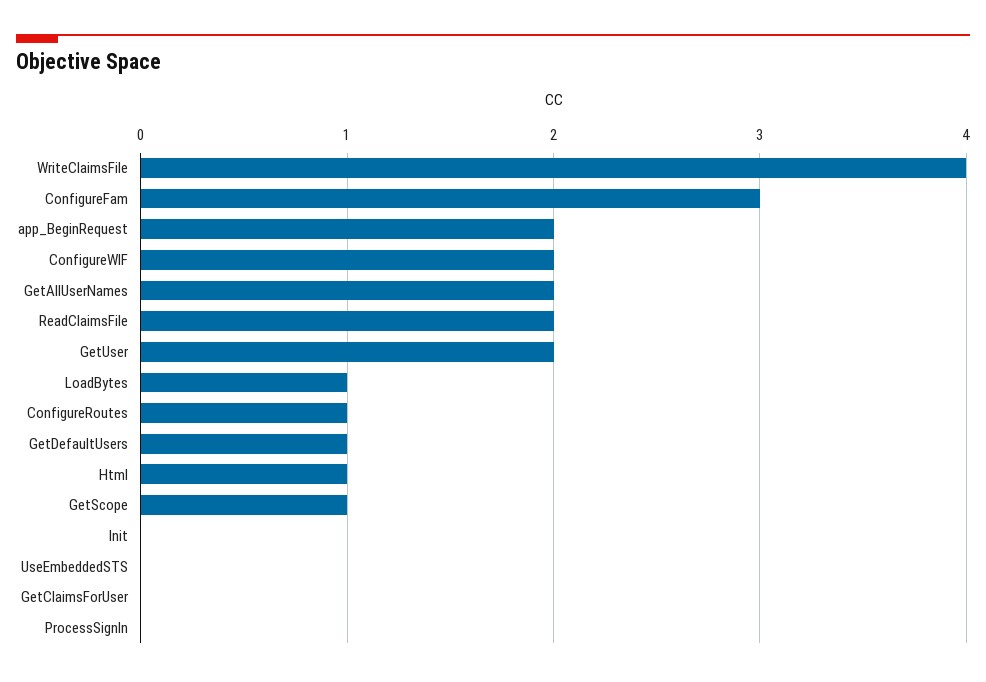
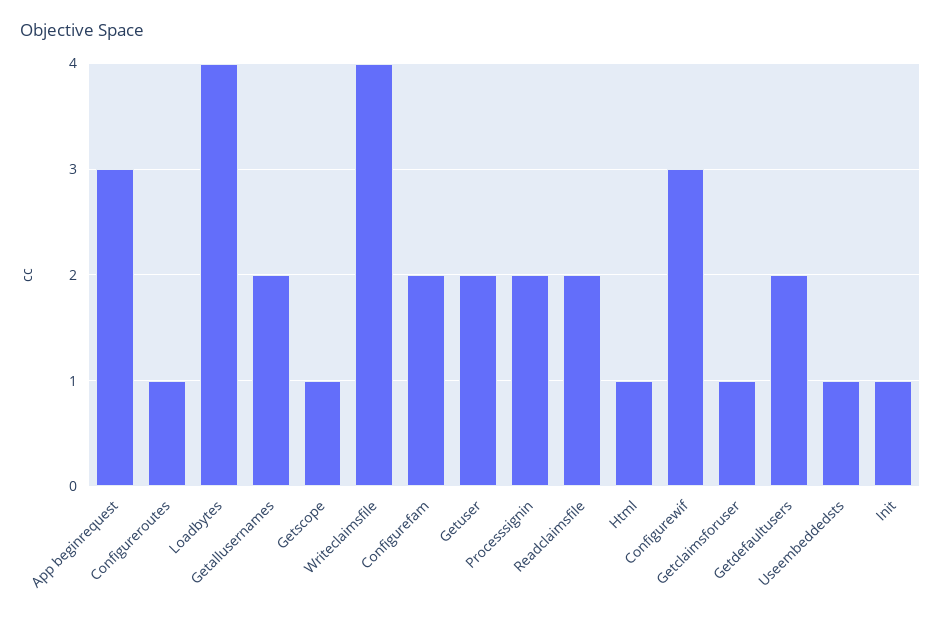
ConfigureFam: 3 -> 2
app_BeginRequest: 2 -> 3
ConfigureWIF: 2 -> 3
LoadBytes: 1 -> 4
GetDefaultUsers: 1 -> 2
Init: 0 -> 1
UseEmbeddedSTS: 0 -> 1
GetClaimsForUser: 0 -> 1
ProcessSignIn: 0 -> 2

